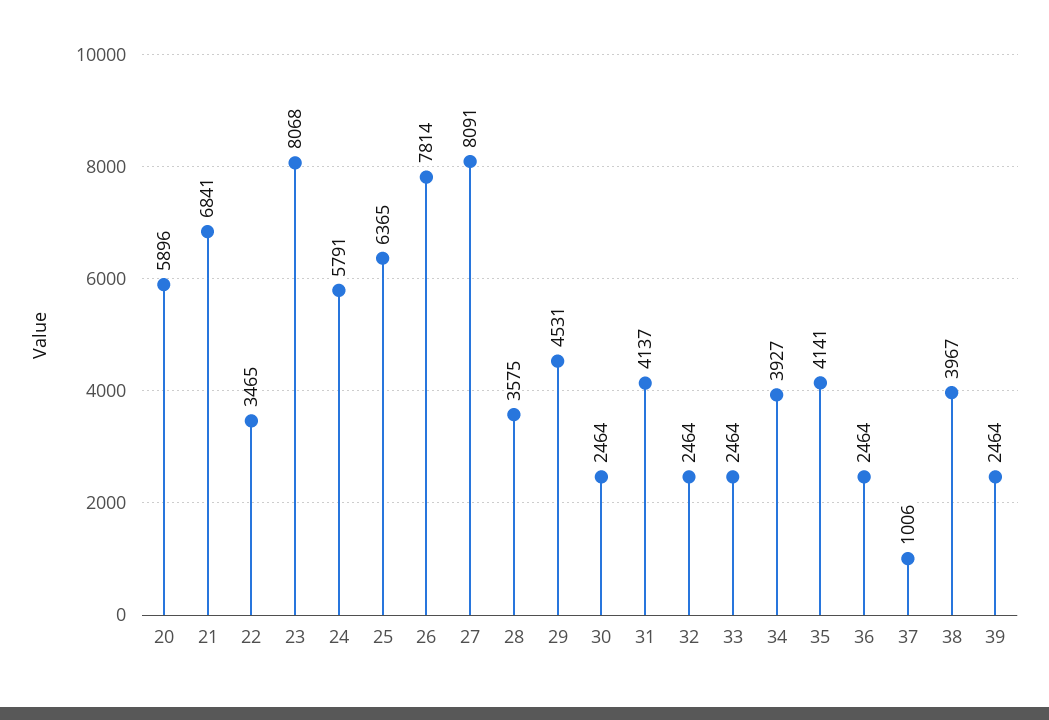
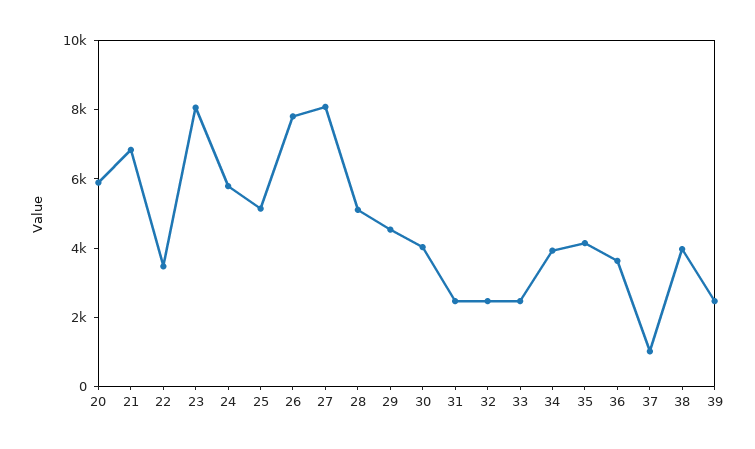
25: 6365 -> 5000
28: 3575 -> 5000
30: 2464 -> 4000
31: 4137 -> 2500
36: 2464 -> 3500

